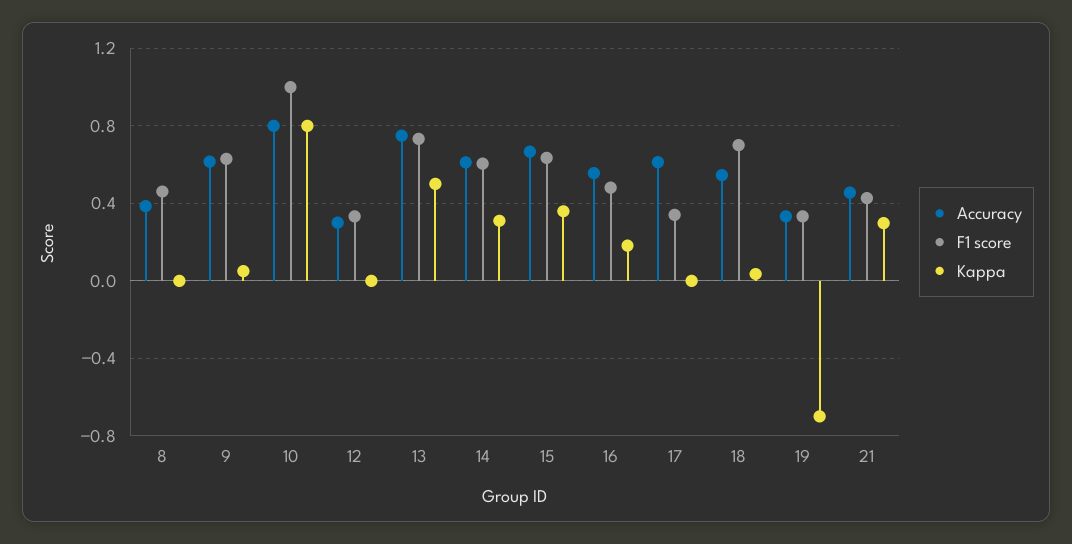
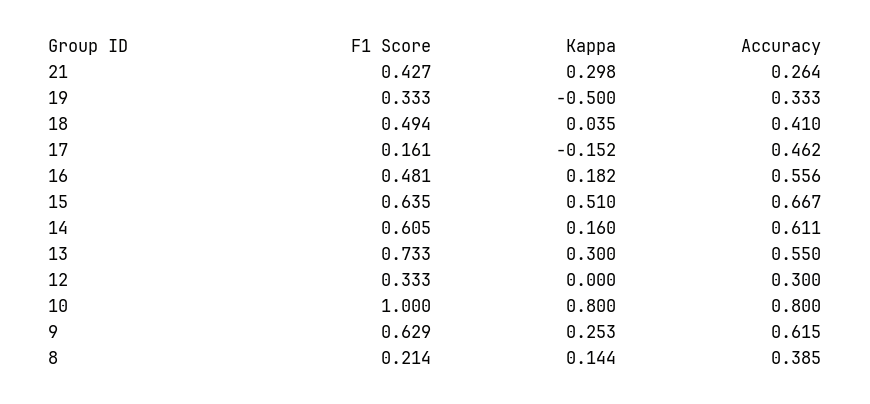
F1 score, 8: 0.45 -> 0.214
Kappa, 8: 0 -> 0.144
Kappa, 9: 0.05 -> 0.253
Accuracy, 13: 0.75 -> 0.55
Kappa, 13: 0.5 -> 0.3
Kappa, 14: 0.3 -> 0.16
Kappa, 15: 0.35 -> 0.51
Accuracy, 17: 0.6 -> 0.462
F1 score, 17: 0.35 -> 0.161
Kappa, 17: 0 -> -0.152
Accuracy, 18: 0.55 -> 0.41
F1 score, 18: 0.7 -> 0.494
Kappa, 19: -0.7 -> -0.5
Accuracy, 21: 0.45 -> 0.264

